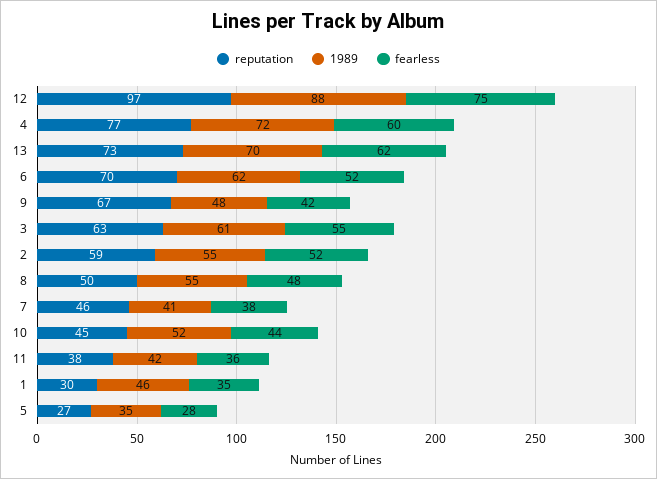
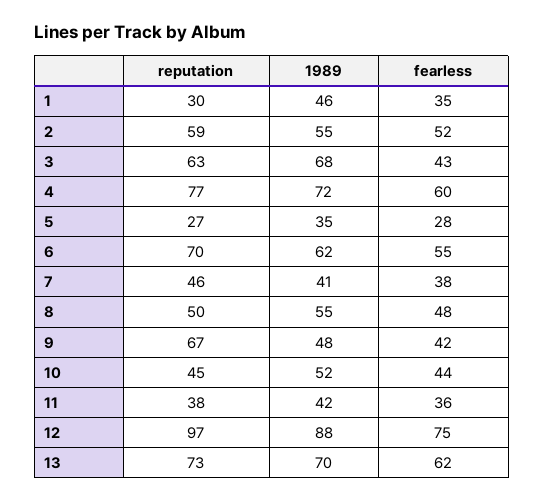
fearless, 6: 52 -> 55
1989, 3: 61 -> 68
fearless, 3: 55 -> 43

